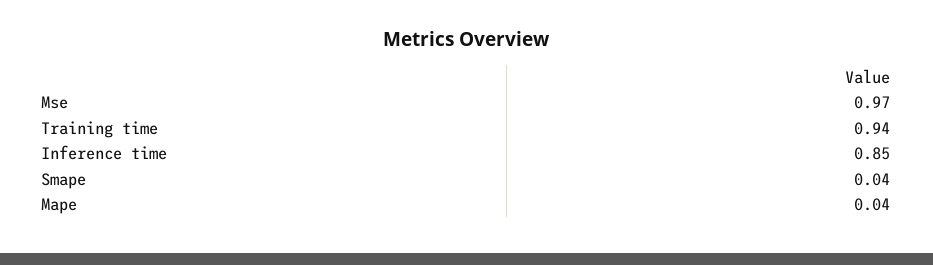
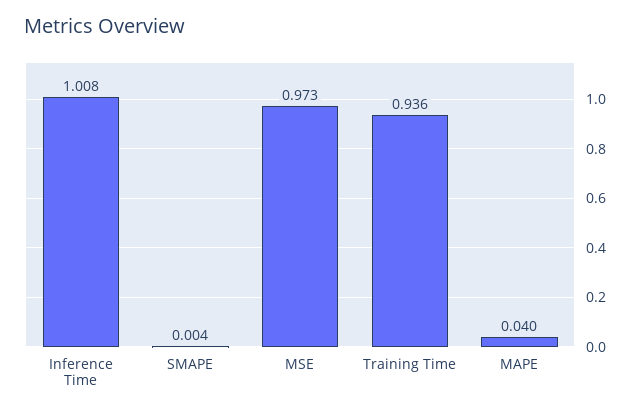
Inference time: 0.85 -> 1.008
Smape: 0.04 -> 0.004

